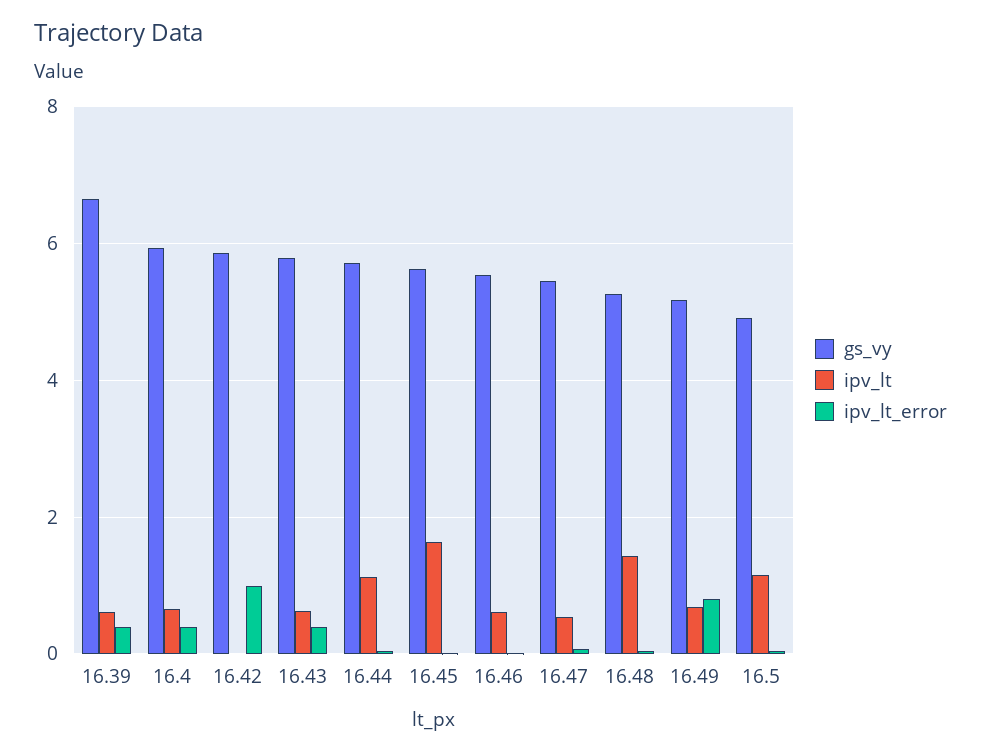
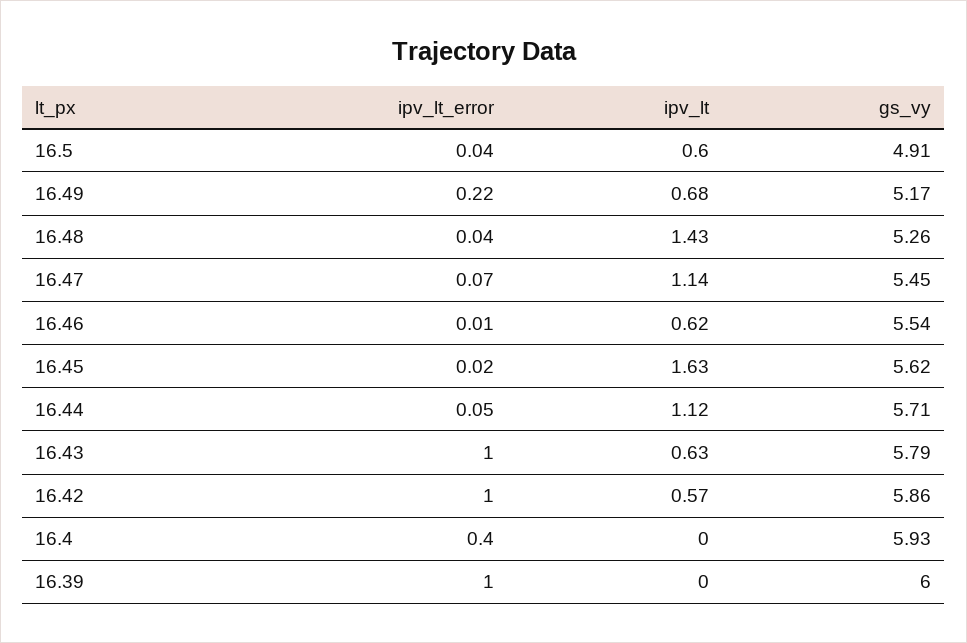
gs_vy, 16.39: 6.6 -> 6
ipv_lt, 16.39: 0.6 -> 0
ipv_lt_error, 16.39: 0.4 -> 1
ipv_lt, 16.4: 0.6 -> 0
ipv_lt, 16.42: 0 -> 0.57
ipv_lt_error, 16.43: 0.4 -> 1
ipv_lt, 16.47: 0.6 -> 1.14
ipv_lt_error, 16.49: 0.8 -> 0.22
ipv_lt, 16.5: 1.2 -> 0.6

